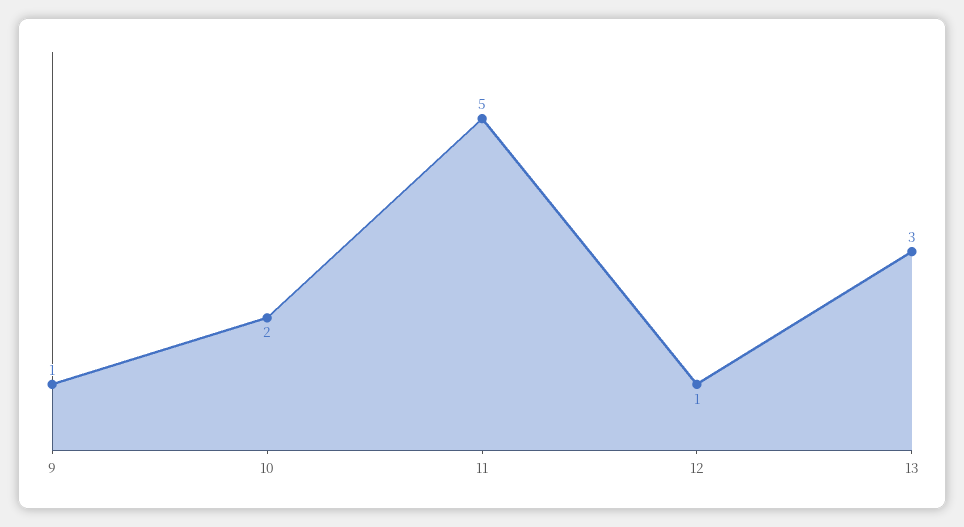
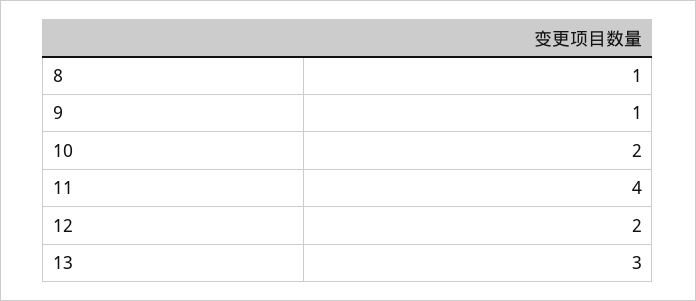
11: 5 -> 4
12: 1 -> 2
8: none -> 1

